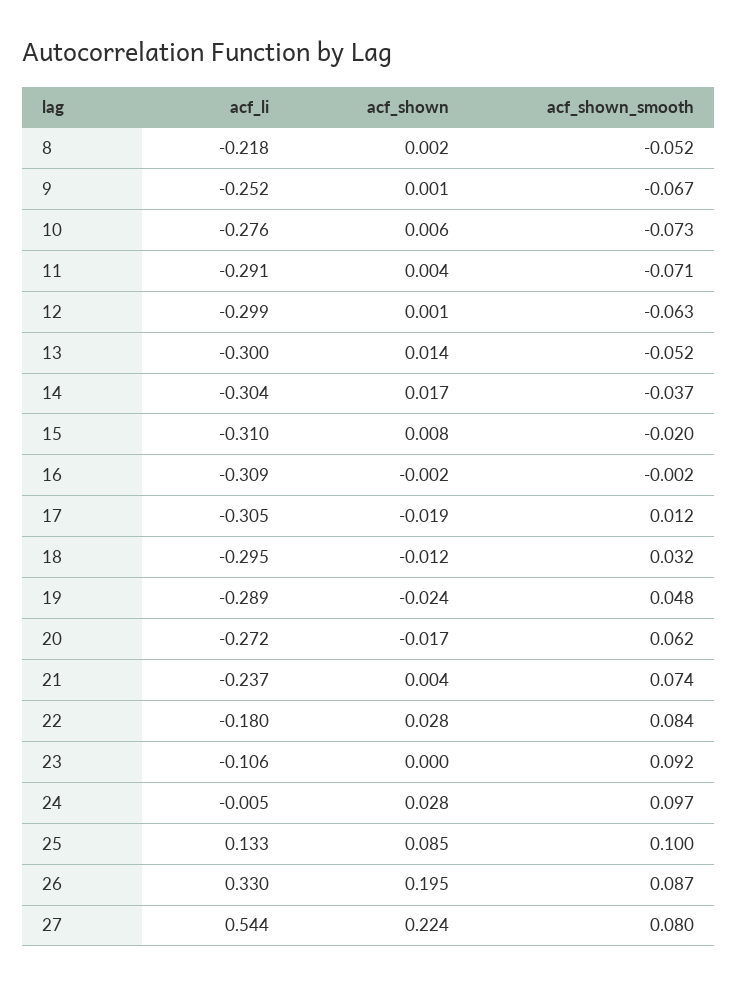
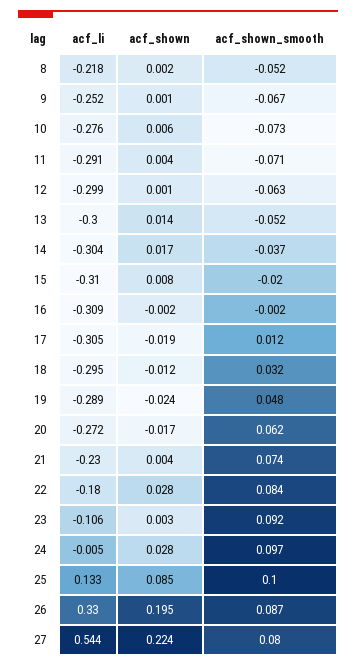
acf_li, 21: -0.237 -> -0.23
acf_shown, 23: 0 -> 0.003

